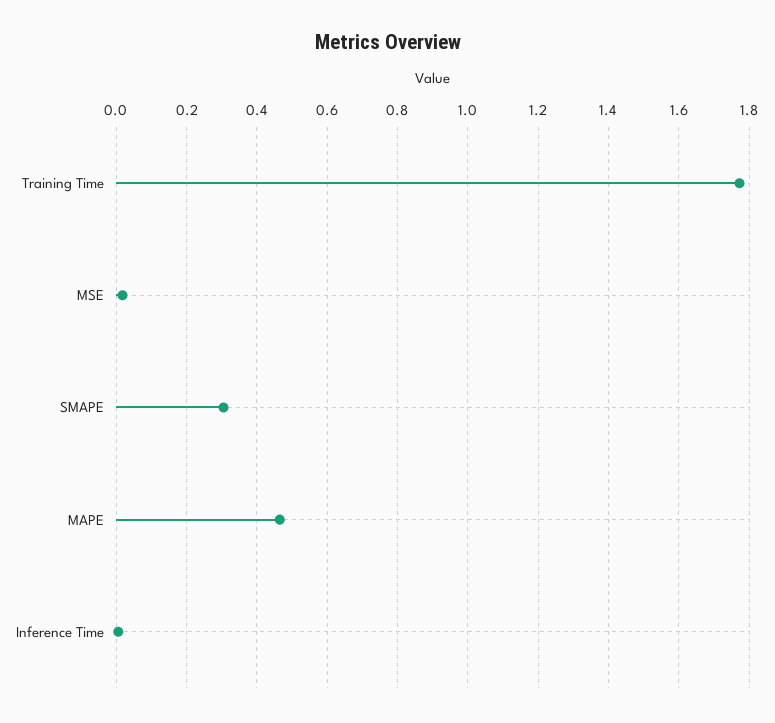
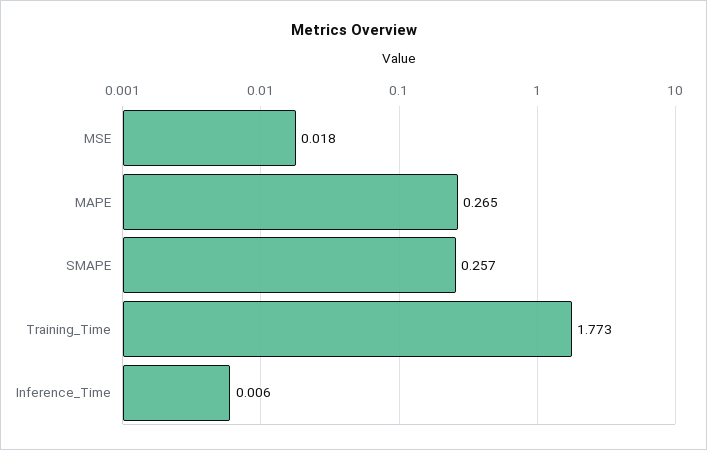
SMAPE: 0.3 -> 0.257
MAPE: 0.46 -> 0.265

